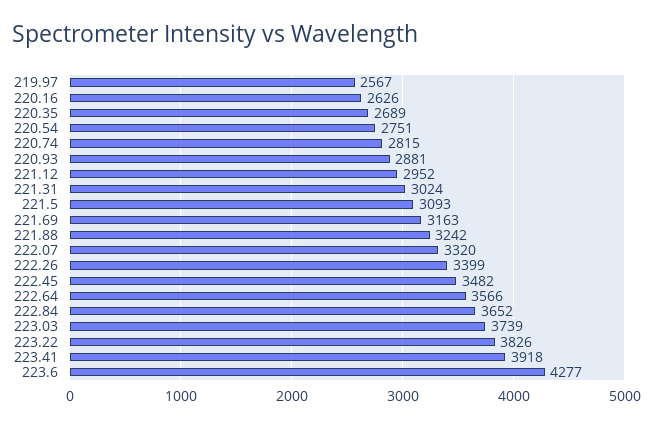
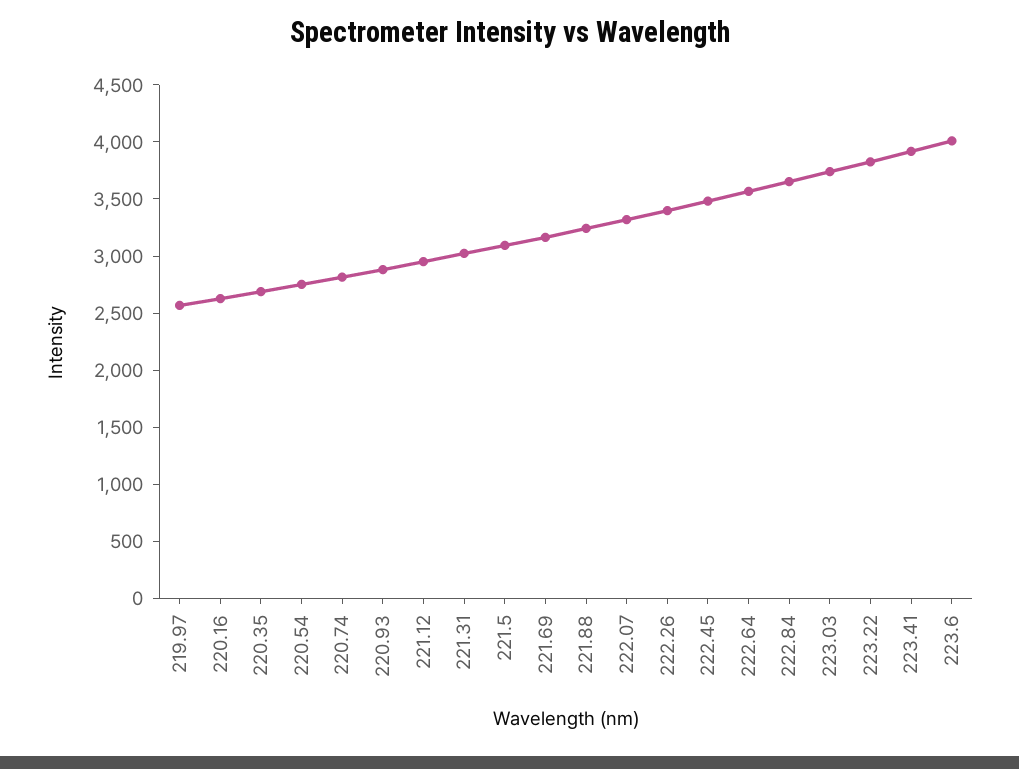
223.6: 4277 -> 4000

